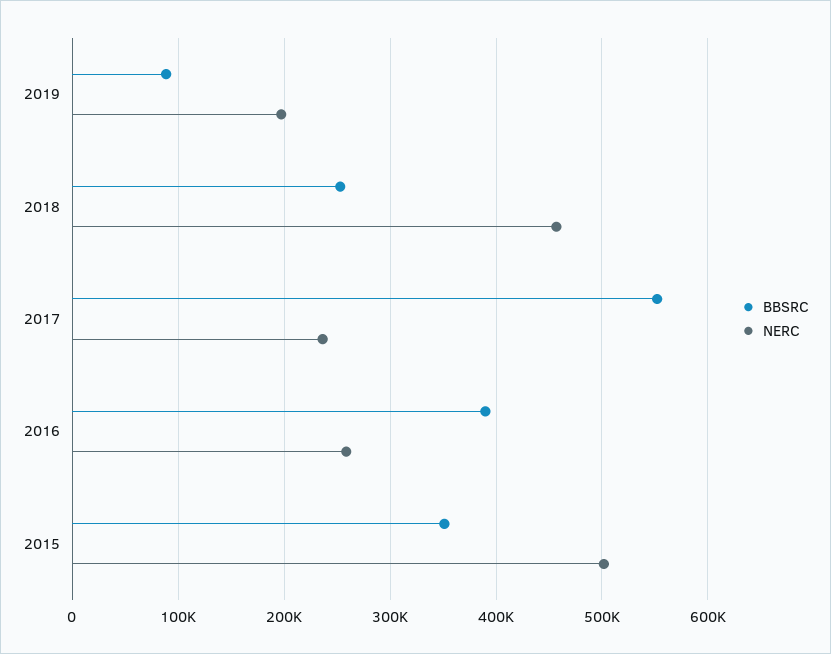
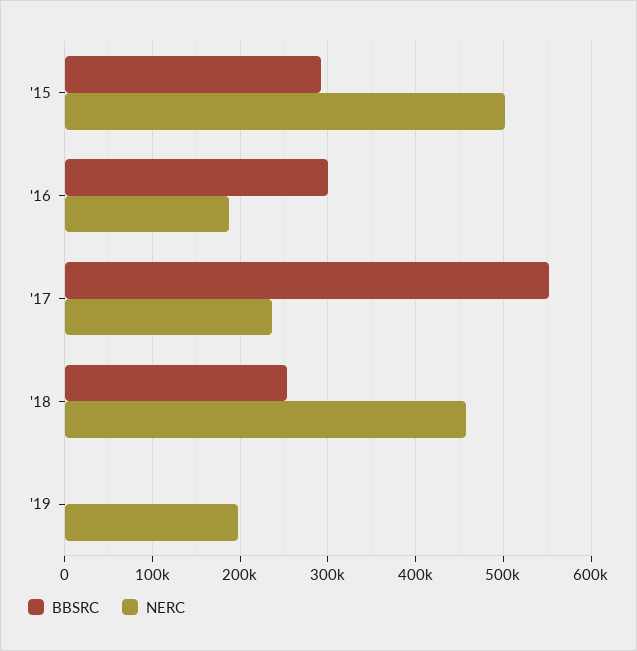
BBSRC, 2019: 90000 -> 0
BBSRC, 2016: 390000 -> 300000
NERC, 2016: 260000 -> 190000
BBSRC, 2015: 350000 -> 290000

